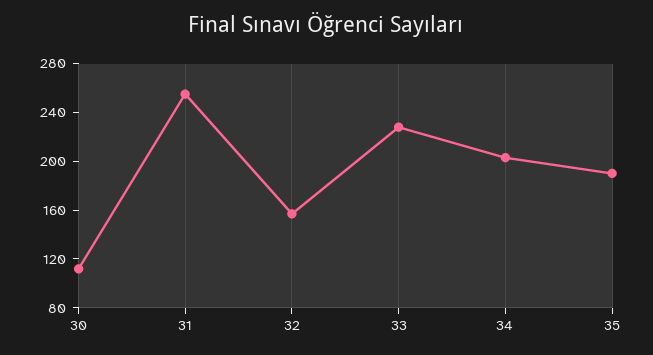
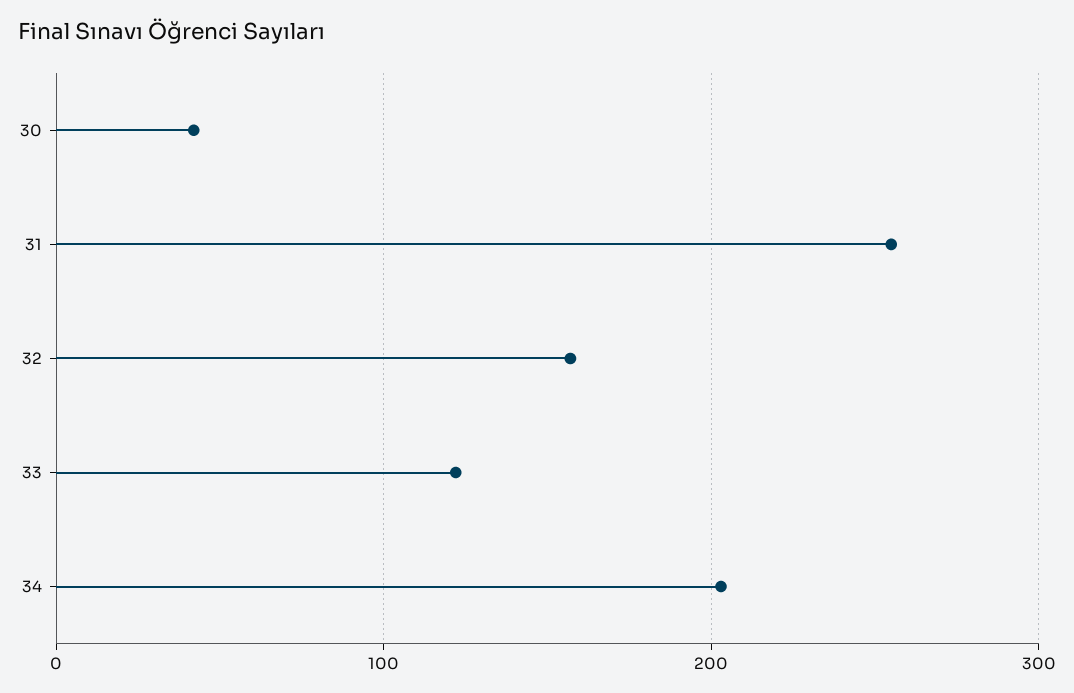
30: 110 -> 40
33: 230 -> 120
35: 190 -> none

